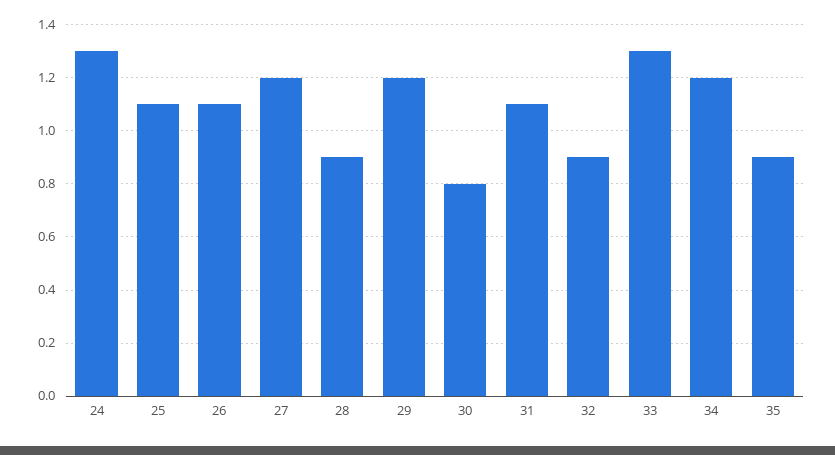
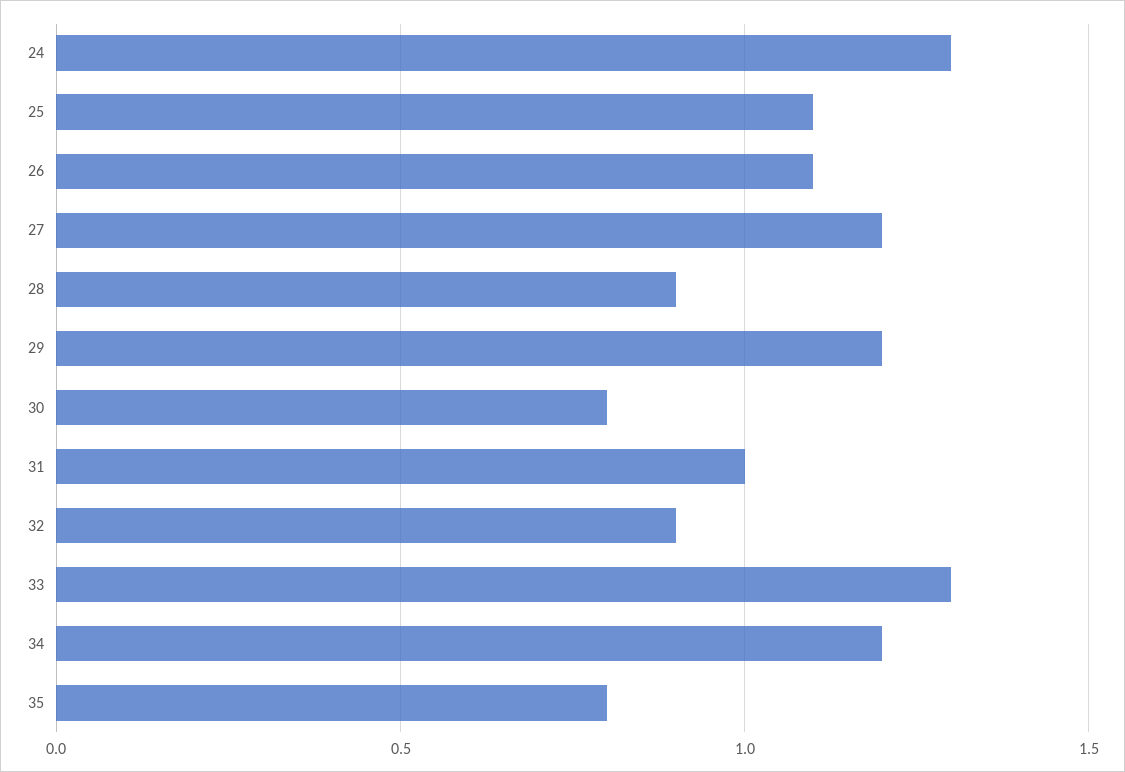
31: 1.1 -> 1
35: 0.9 -> 0.8

